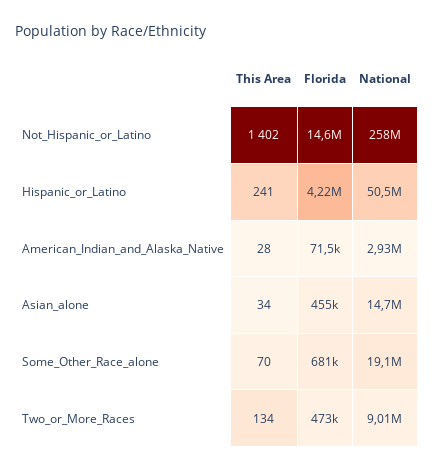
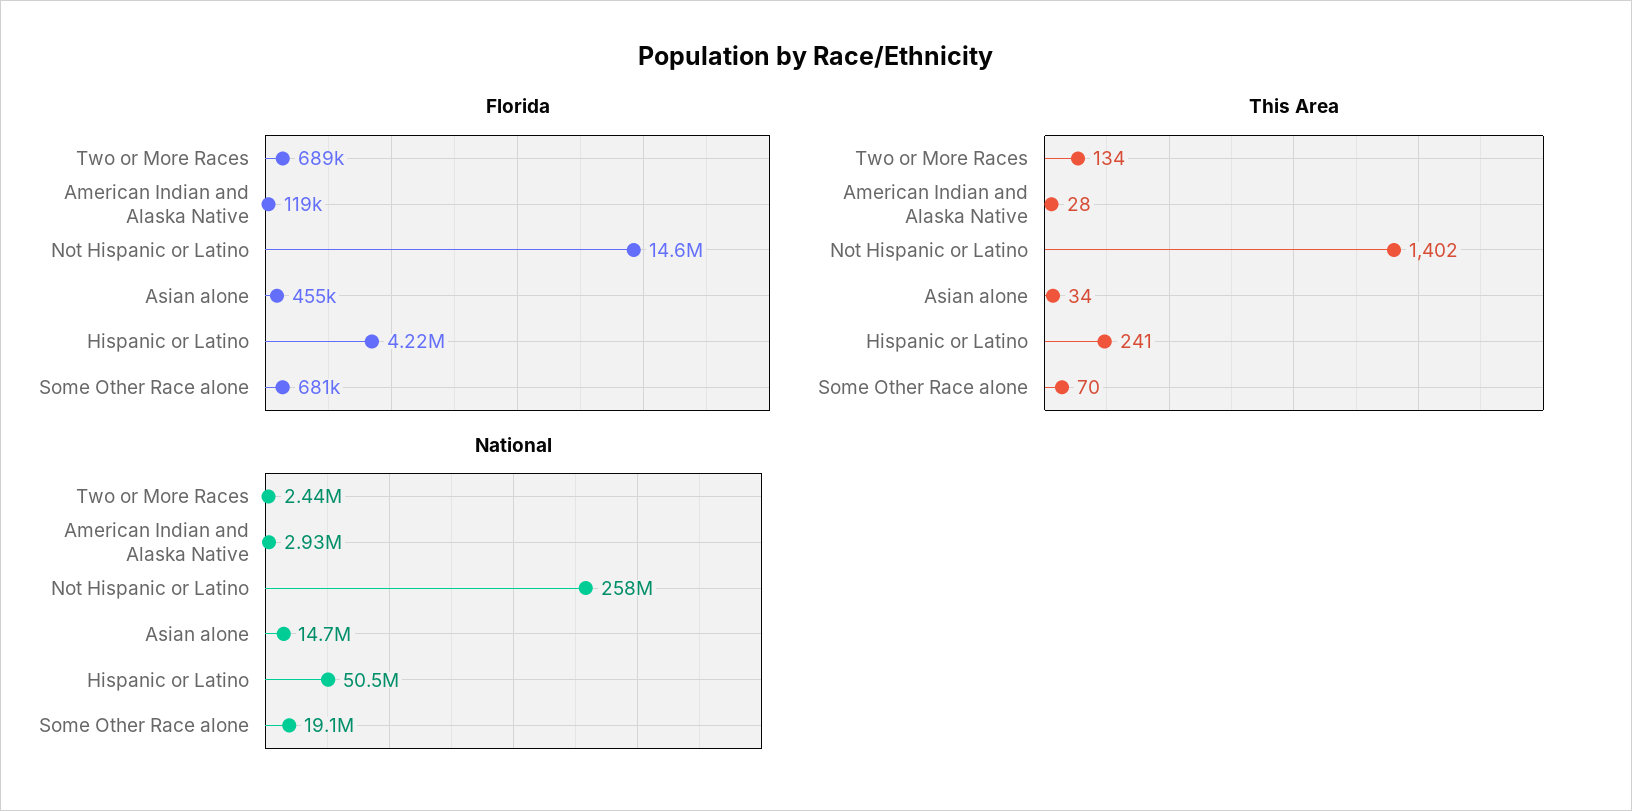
Florida, American_Indian_and_Alaska_Native: 71500 -> 119000
Florida, Two_or_More_Races: 473000 -> 689000
National, Two_or_More_Races: 9010000 -> 2440000

